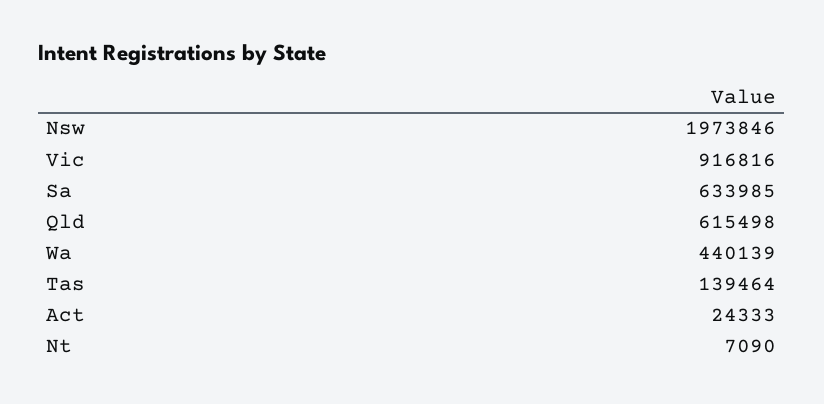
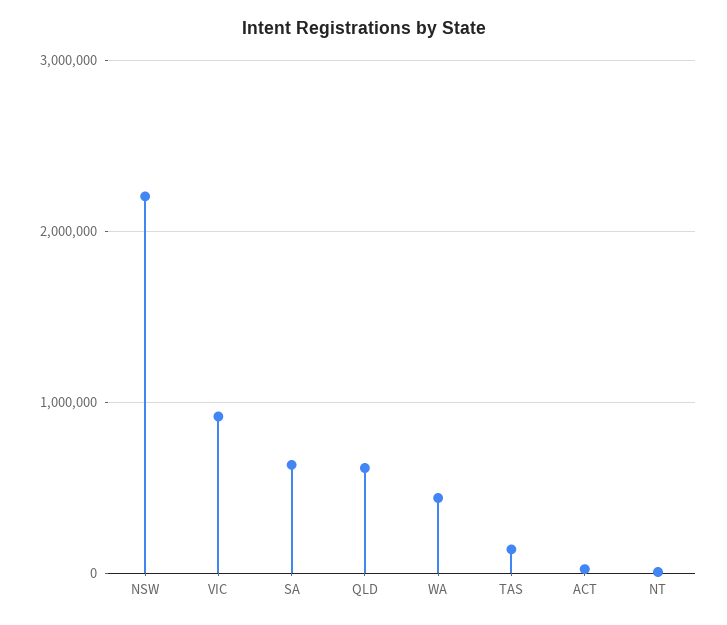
Nsw: 1973846 -> 2200000

